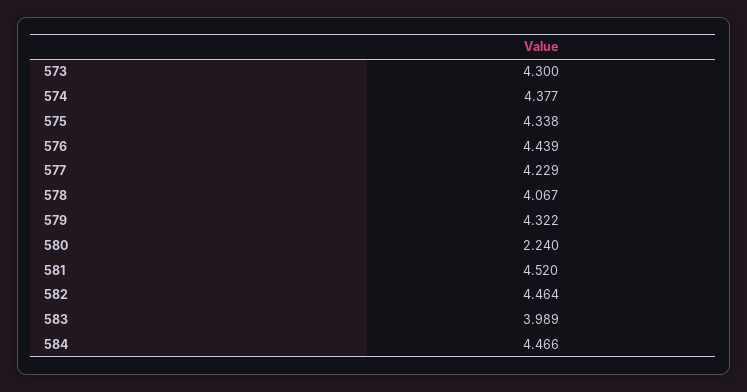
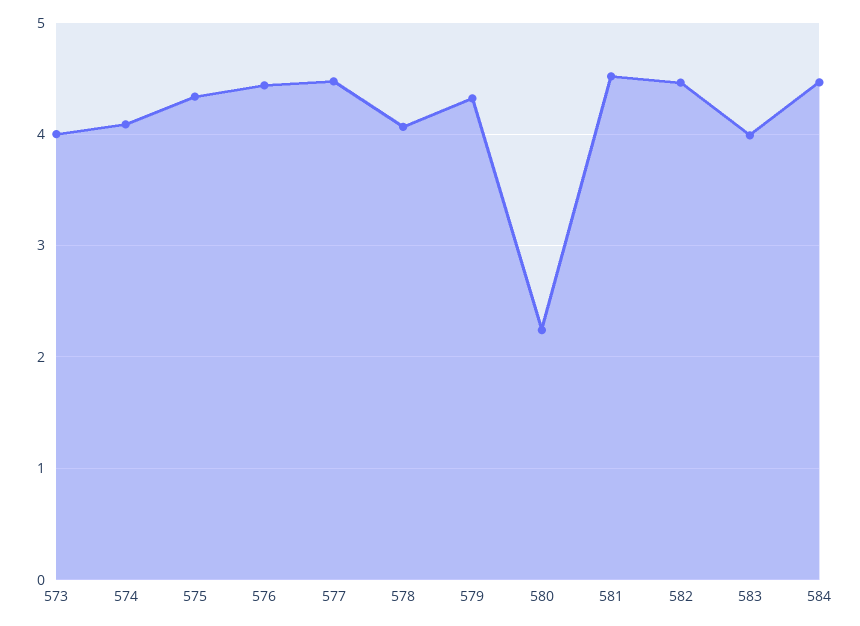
573: 4.3 -> 4
574: 4.377 -> 4.1
577: 4.229 -> 4.5

